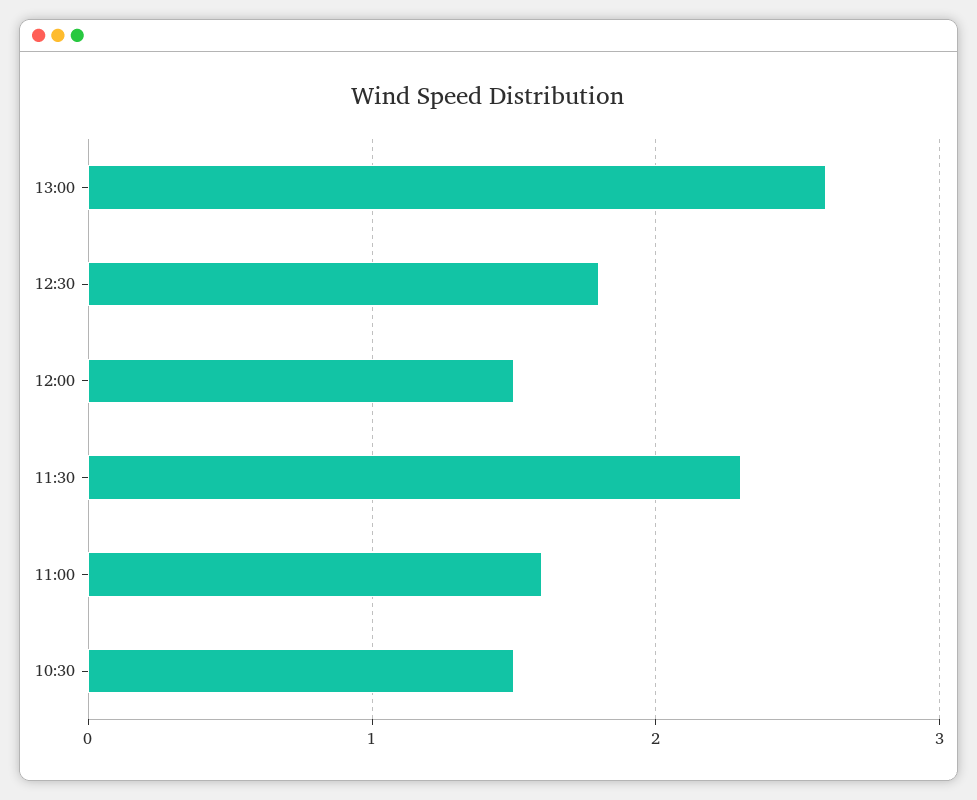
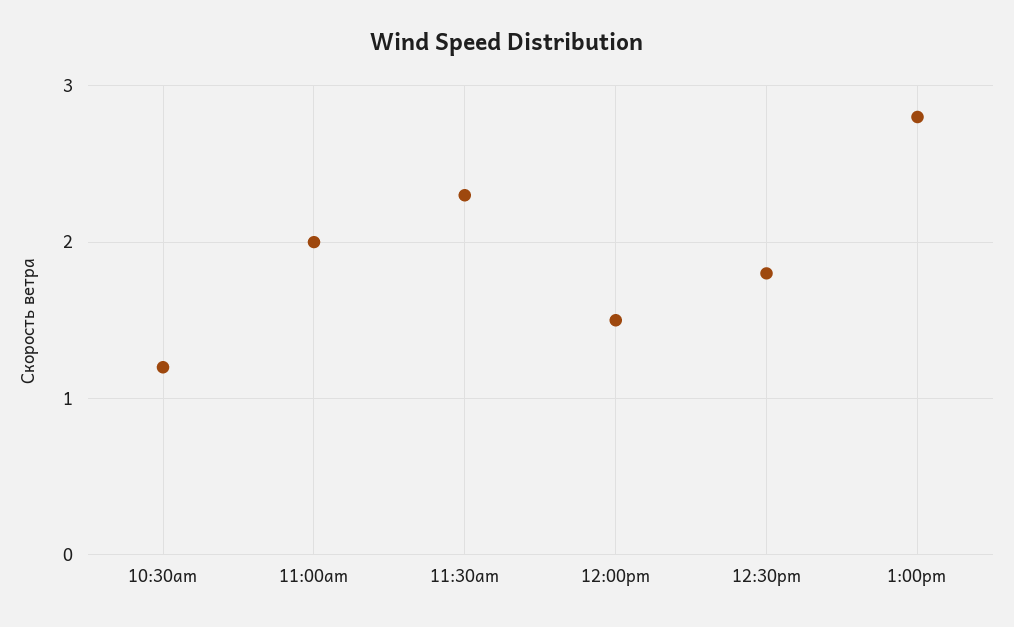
13:00: 2.6 -> 2.8
11:00: 1.6 -> 2
10:30: 1.5 -> 1.2

